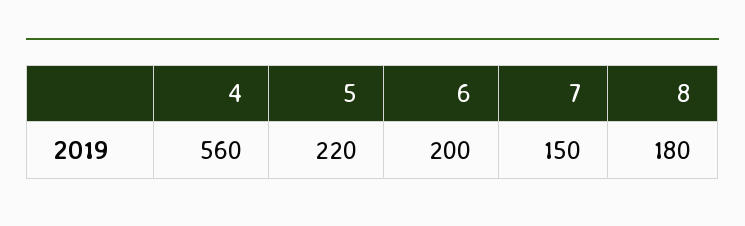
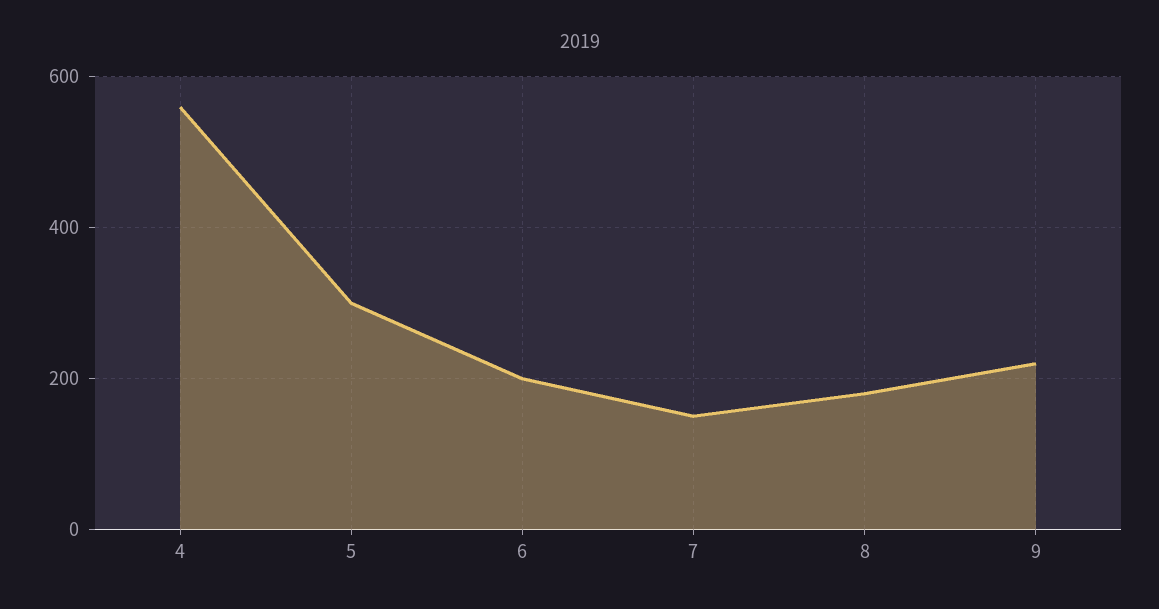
5: 220 -> 300
9: none -> 220

